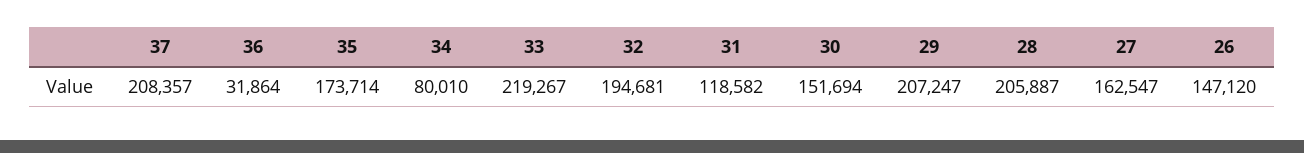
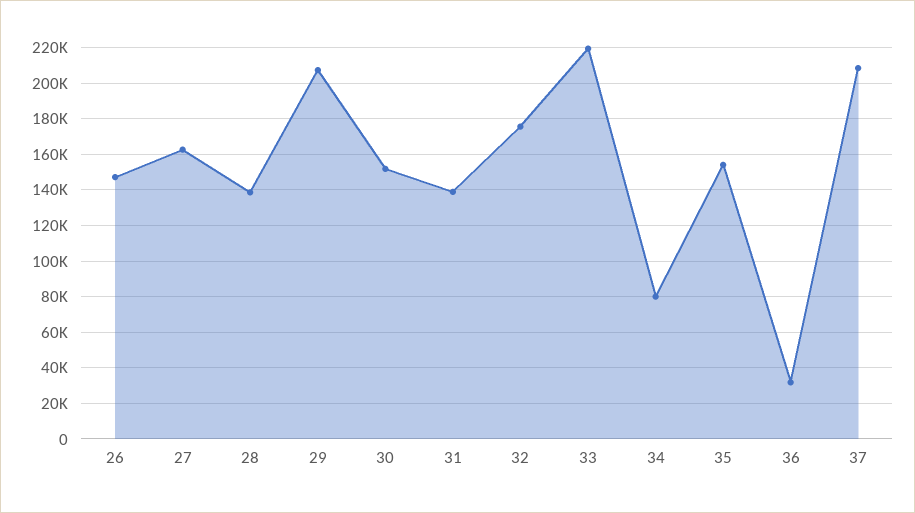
35: 173714 -> 155000
32: 194681 -> 175000
31: 118582 -> 140000
28: 205887 -> 140000

